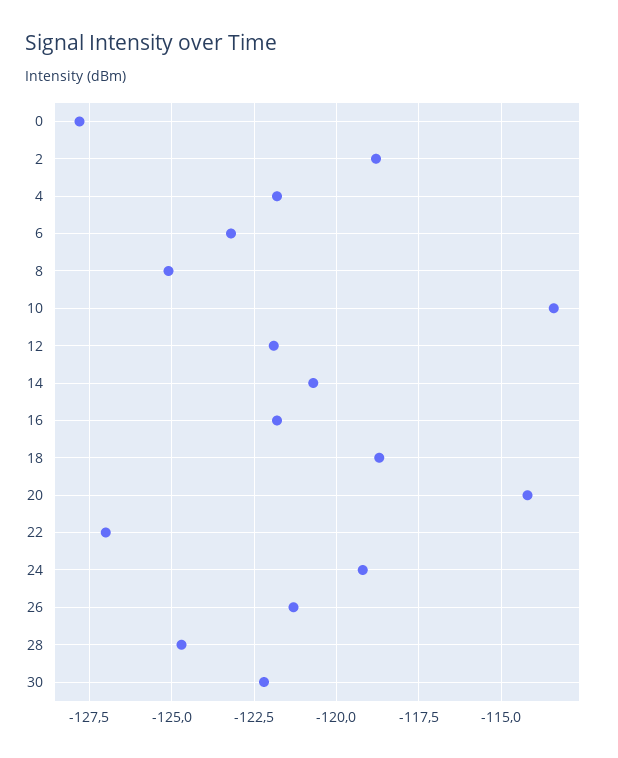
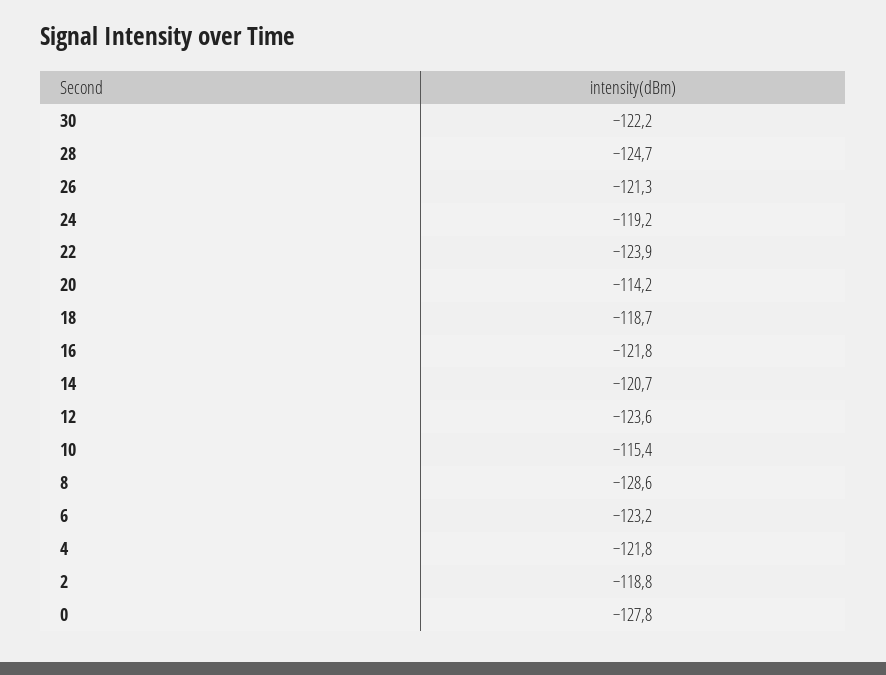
8: -125 -> -128.6
10: -113.5 -> -115.4
12: -122 -> -123.6
22: -127 -> -123.9

